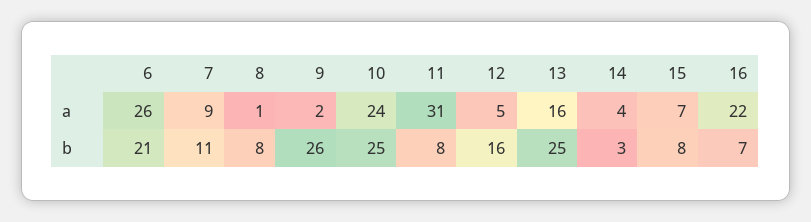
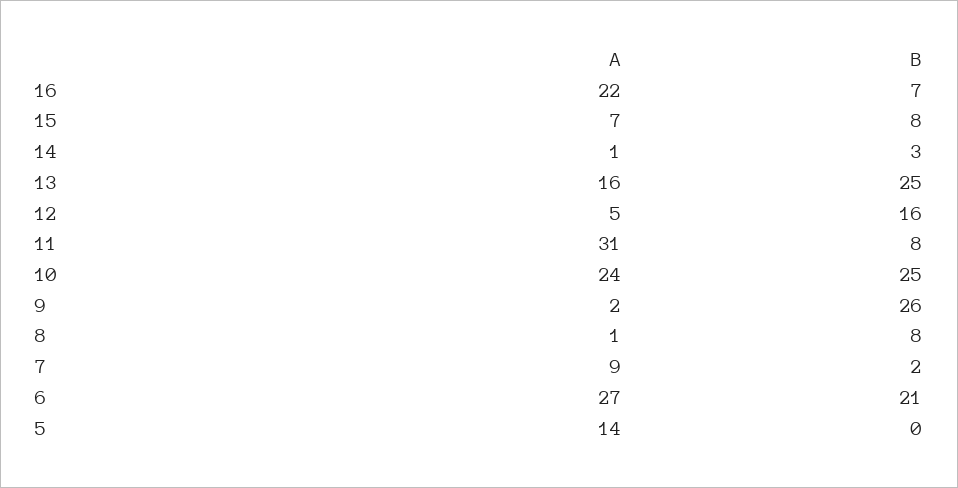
6, a: 26 -> 27
14, a: 4 -> 1
7, b: 11 -> 2
5, a: none -> 14
5, b: none -> 0

